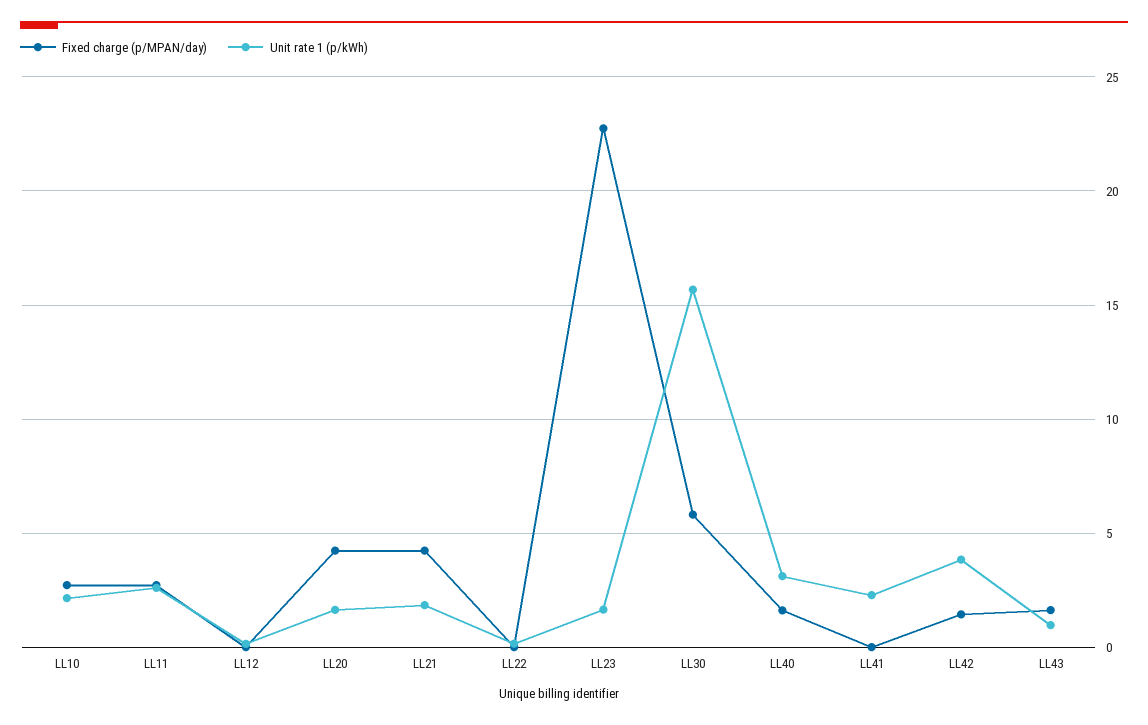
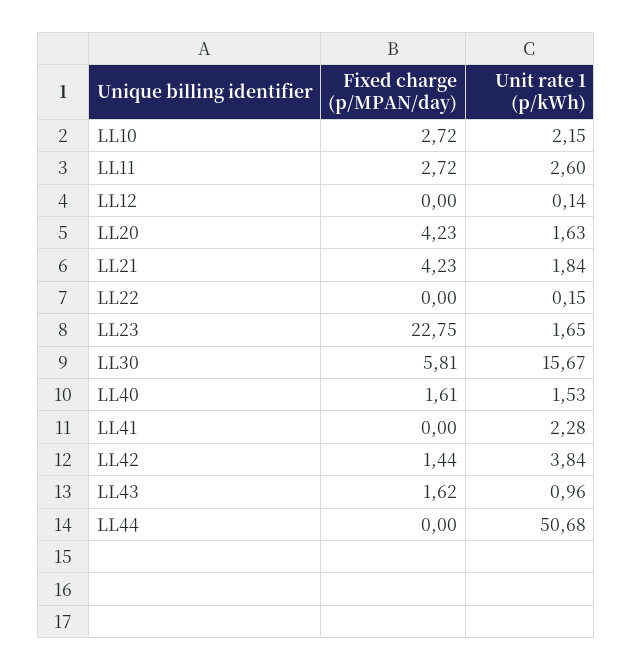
Unit rate 1 (p/kWh), LL40: 3 -> 1.53
Fixed charge (p/MPAN/day), LL44: none -> 0
Unit rate 1 (p/kWh), LL44: none -> 50.68

